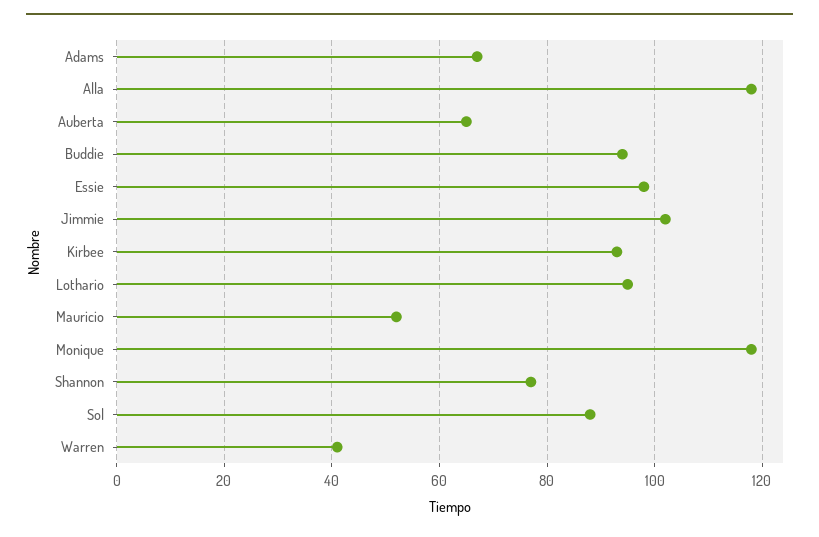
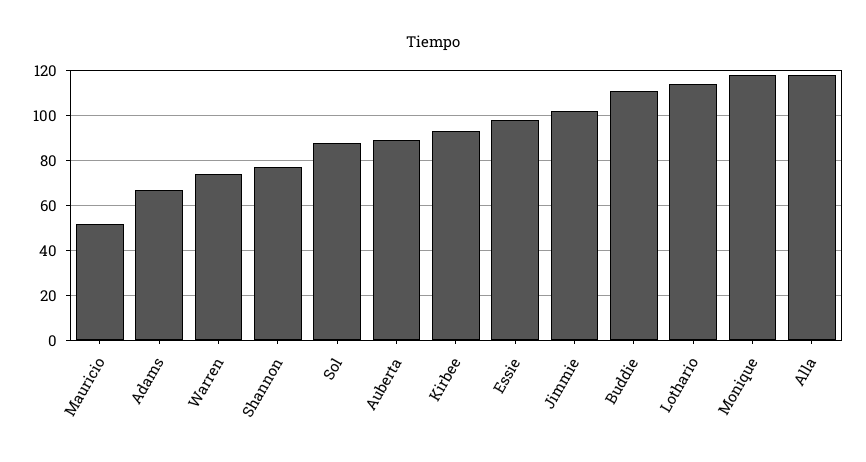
Auberta: 65 -> 90
Buddie: 95 -> 110
Lothario: 95 -> 115
Warren: 40 -> 75

